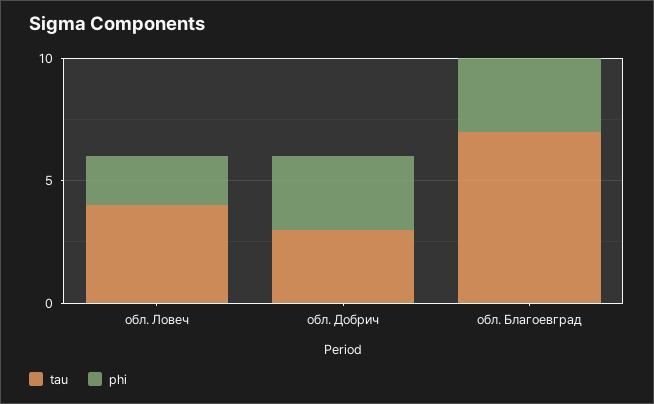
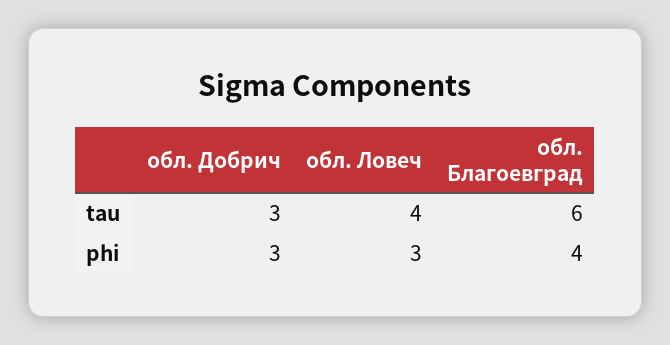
phi, обл. Ловеч: 2 -> 3
tau, обл. Благоевград: 7 -> 6
phi, обл. Благоевград: 3 -> 4

